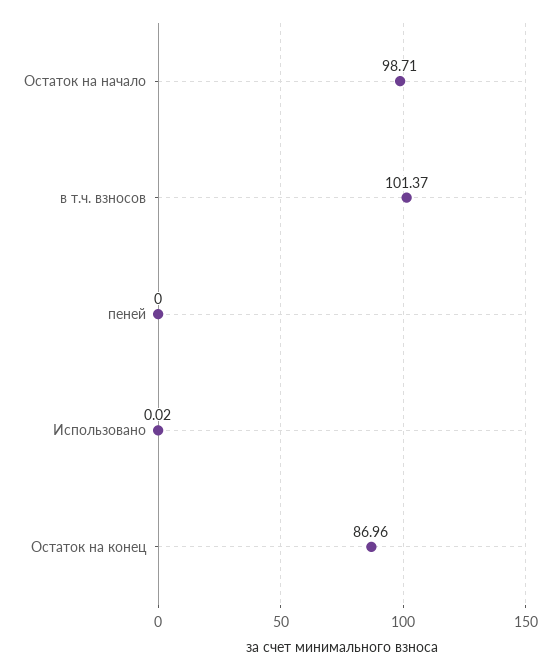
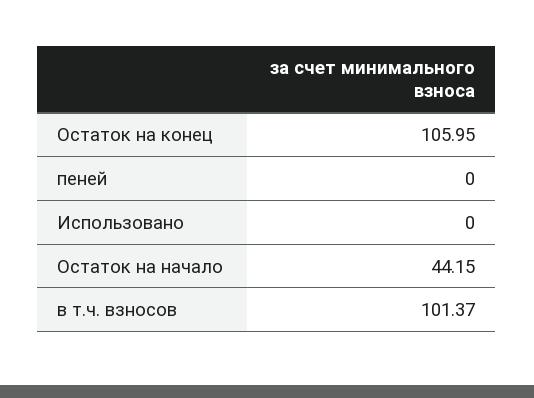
Остаток на начало: 98.71 -> 44.15
Использовано: 0.02 -> 0
Остаток на конец: 86.96 -> 105.95

